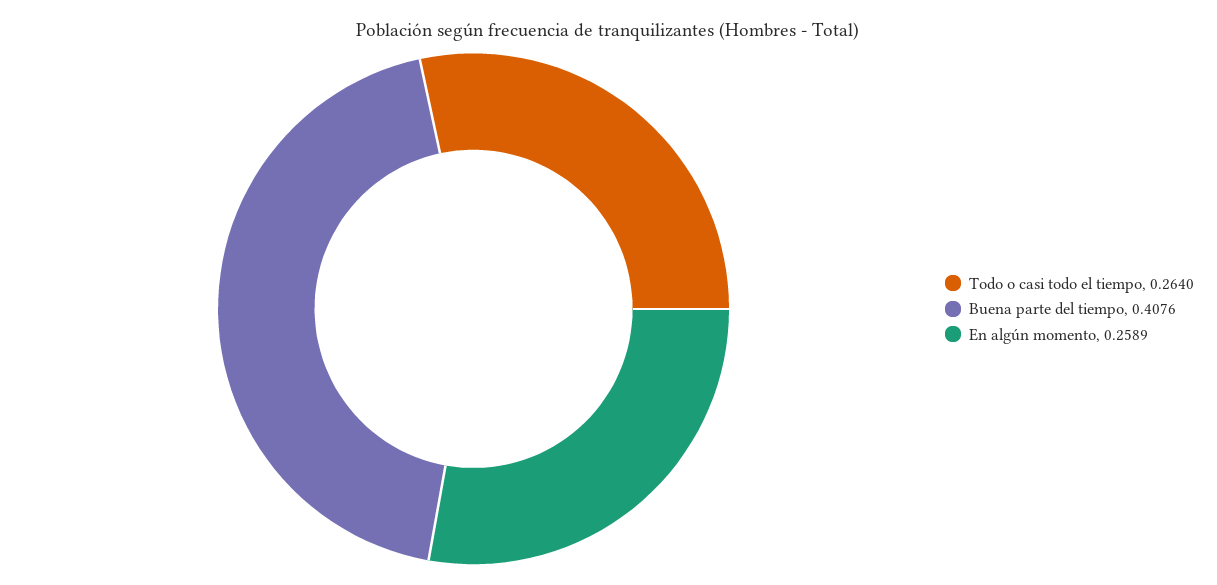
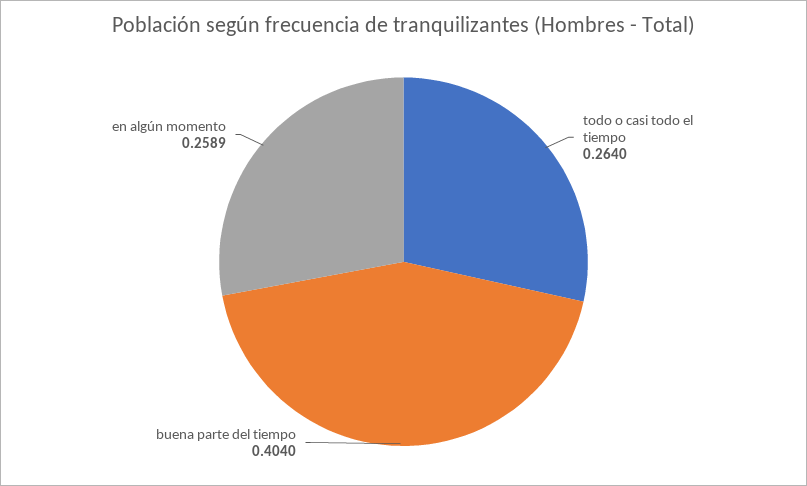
Buena parte del tiempo: 0.4076 -> 0.404

